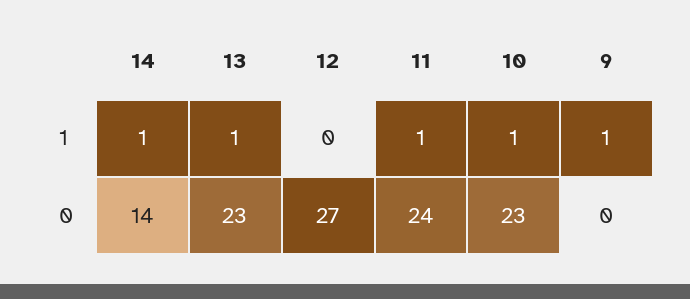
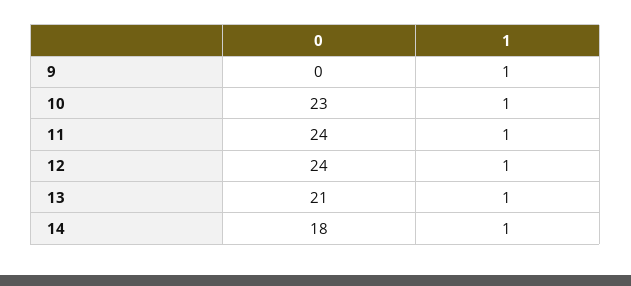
12, 1: 0 -> 1
14, 0: 14 -> 18
13, 0: 23 -> 21
12, 0: 27 -> 24

